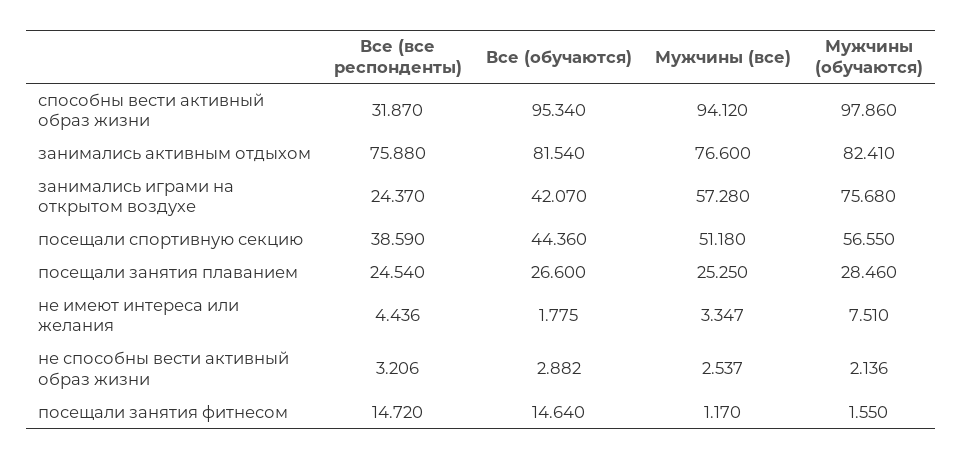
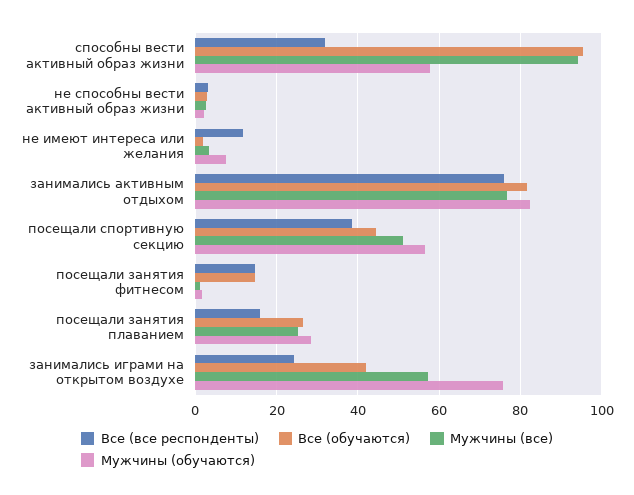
Мужчины (обучаются), способны вести активный образ жизни: 97.86 -> 58
Все (все респонденты), посещали занятия плаванием: 24.54 -> 16
Все (все респонденты), не имеют интереса или желания: 4.436 -> 12

